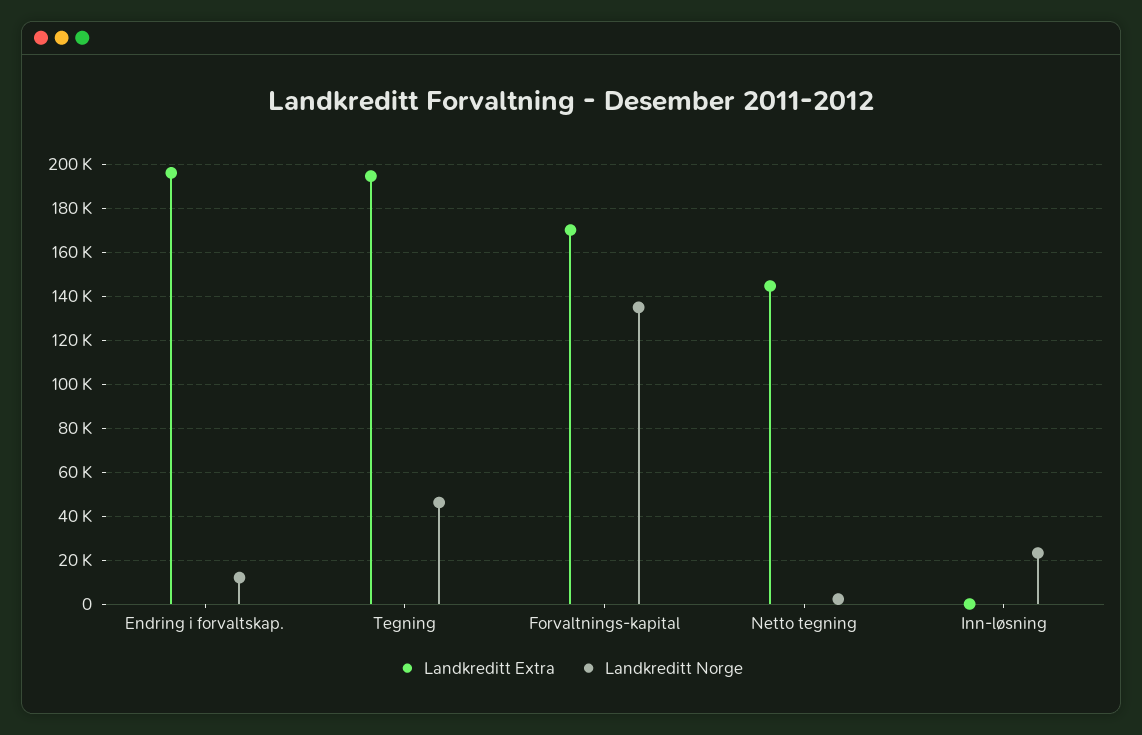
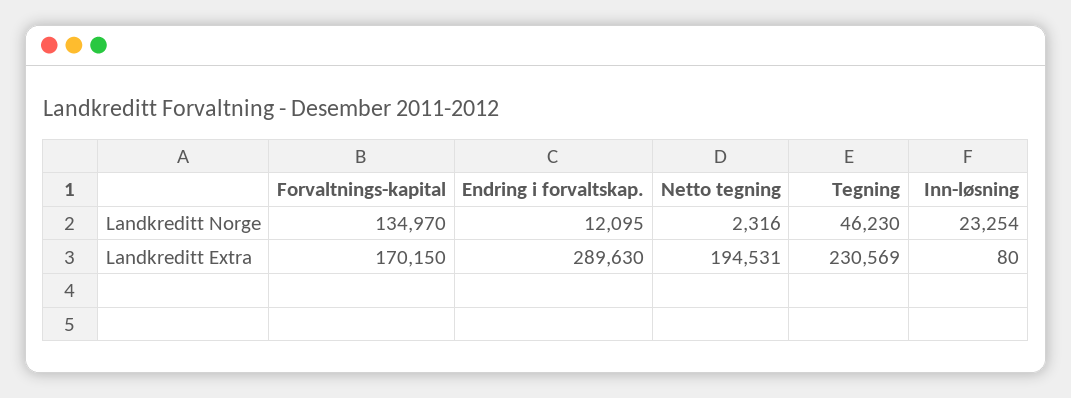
Landkreditt Extra, Endring i forvaltskap.: 195000 -> 289630
Landkreditt Extra, Tegning: 195000 -> 230569
Landkreditt Extra, Netto tegning: 145000 -> 194531

